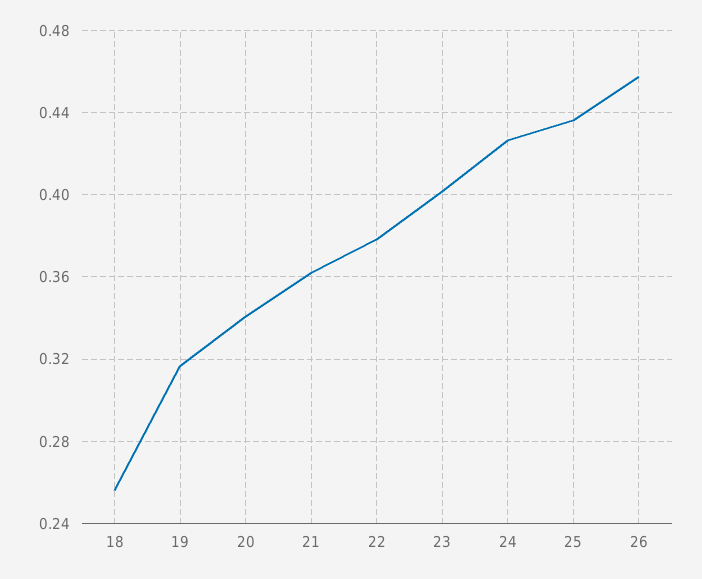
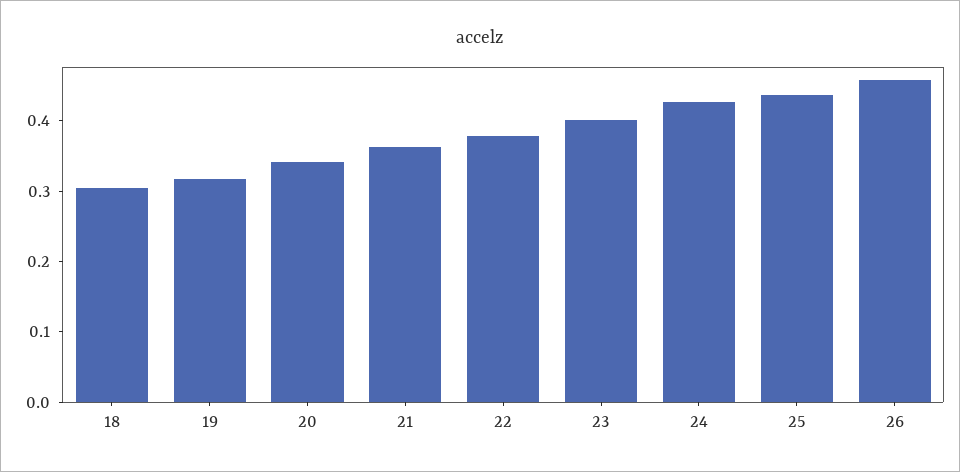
18: 0.255 -> 0.3

